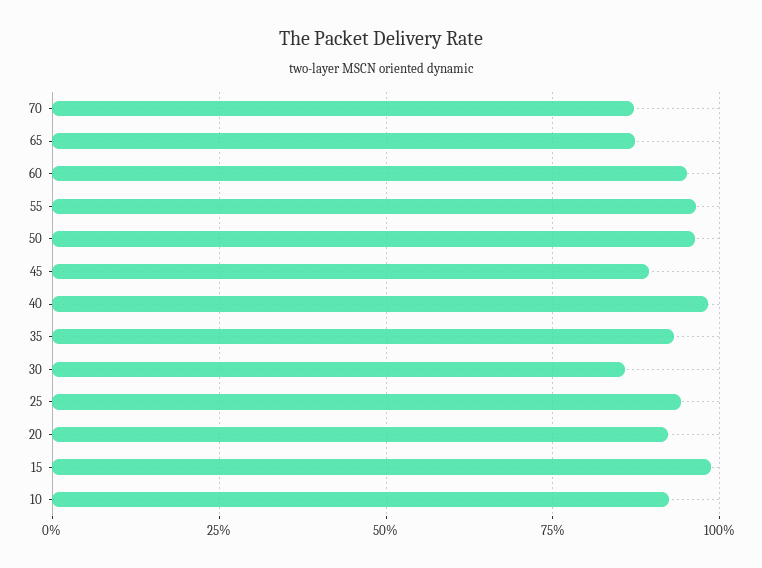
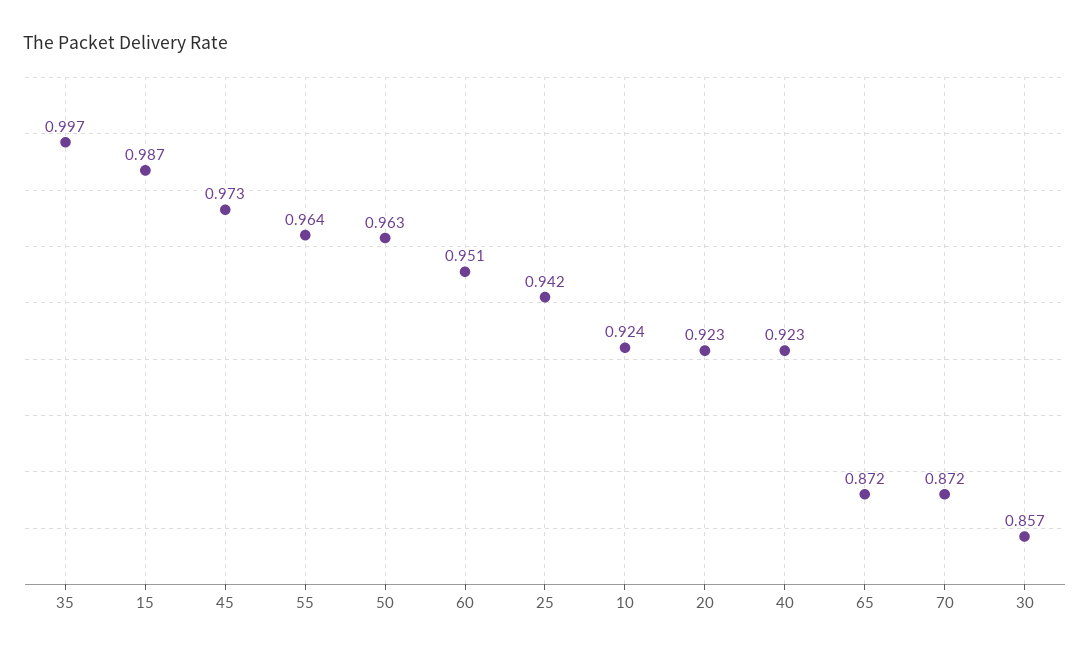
45: 0.9 -> 0.973
40: 0.975 -> 0.923
35: 0.925 -> 0.997

